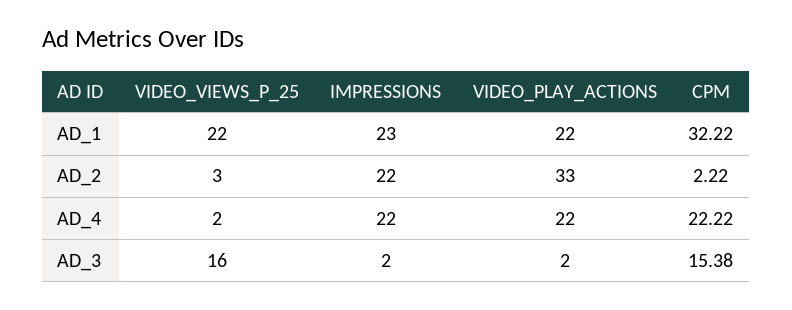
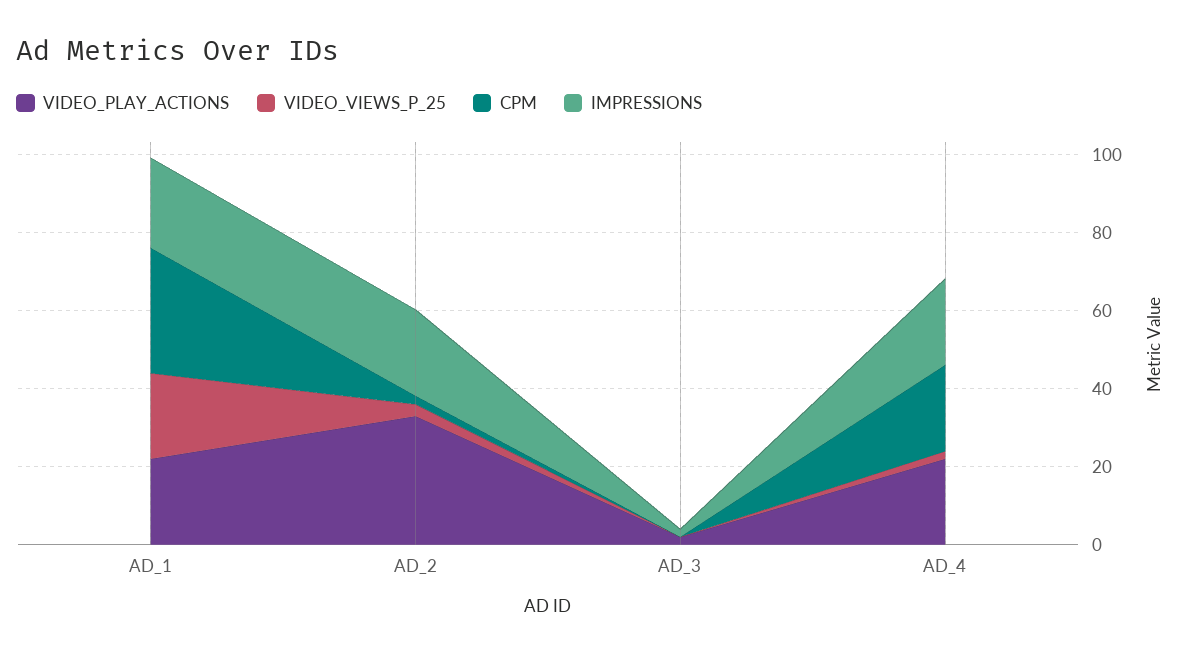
VIDEO_VIEWS_P_25, AD_3: 16 -> 0
CPM, AD_3: 15.38 -> 0

